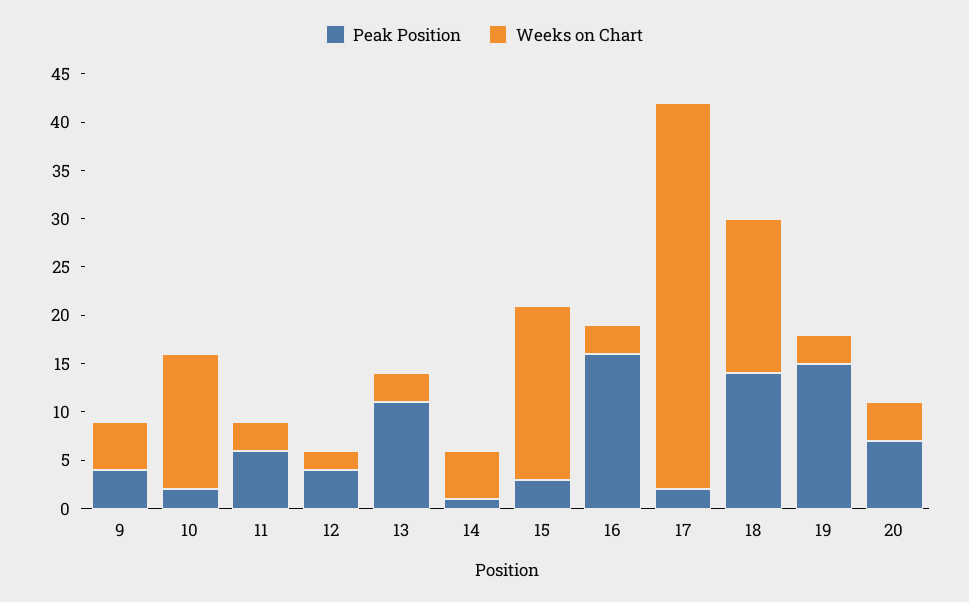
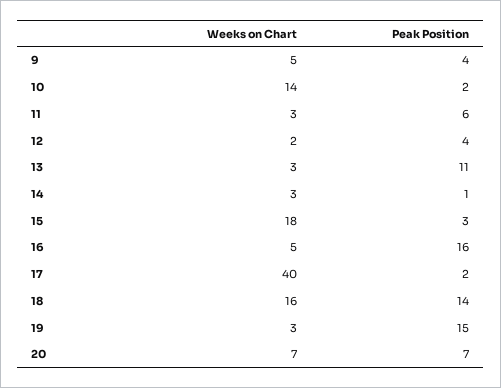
Weeks on Chart, 14: 5 -> 3
Weeks on Chart, 16: 3 -> 5
Weeks on Chart, 20: 4 -> 7

